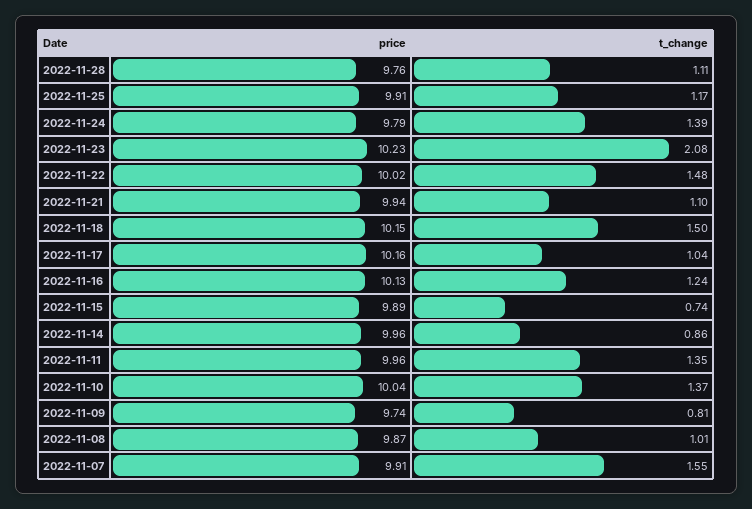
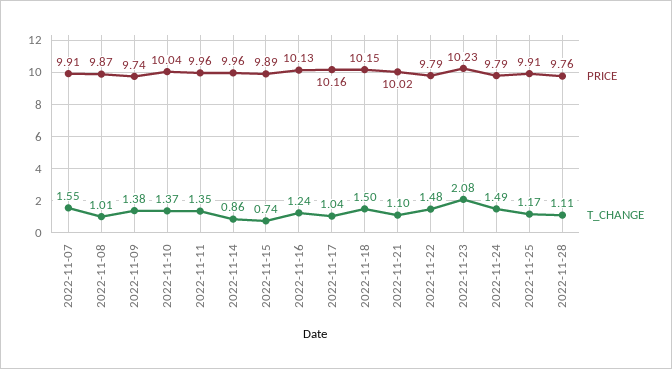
t_change, 2022-11-24: 1.39 -> 1.49
price, 2022-11-22: 10.02 -> 9.79
price, 2022-11-21: 9.94 -> 10.02
t_change, 2022-11-09: 0.81 -> 1.38

